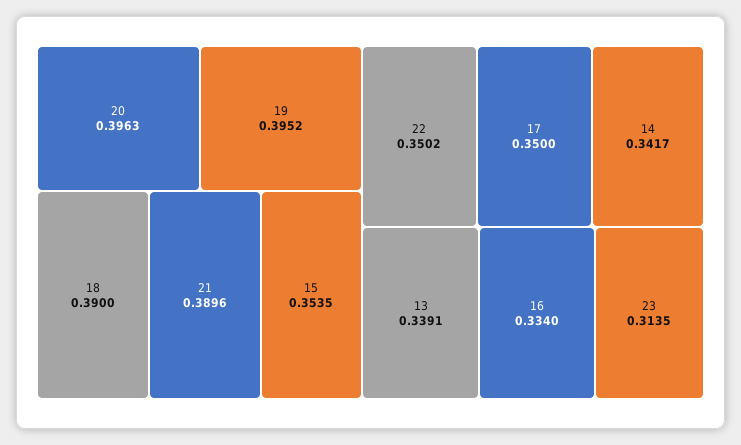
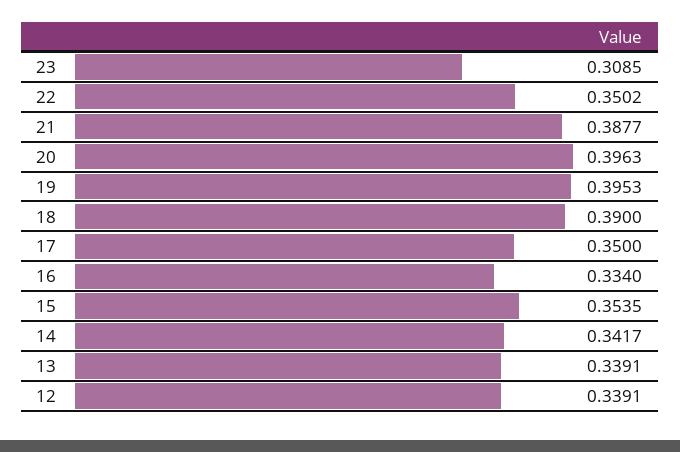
19: 0.3952 -> 0.3953
21: 0.3896 -> 0.3877
23: 0.3135 -> 0.3085
12: none -> 0.3391

